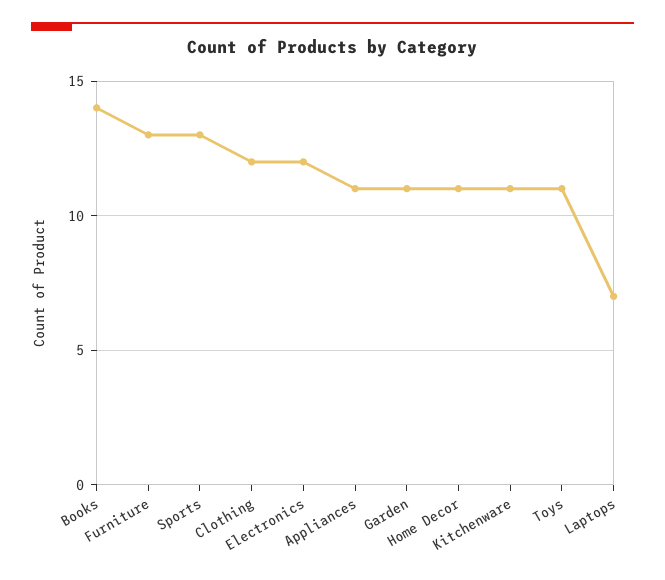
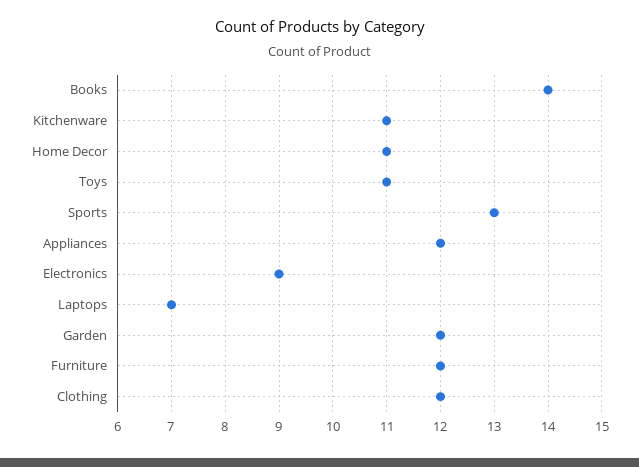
Furniture: 13 -> 12
Electronics: 12 -> 9
Appliances: 11 -> 12
Garden: 11 -> 12

